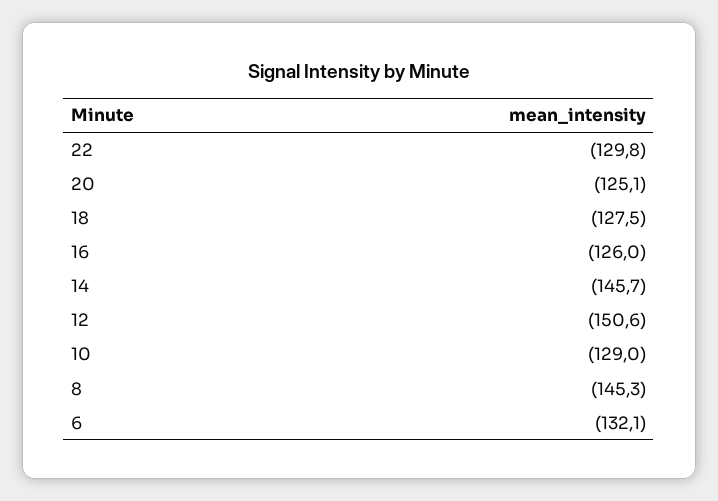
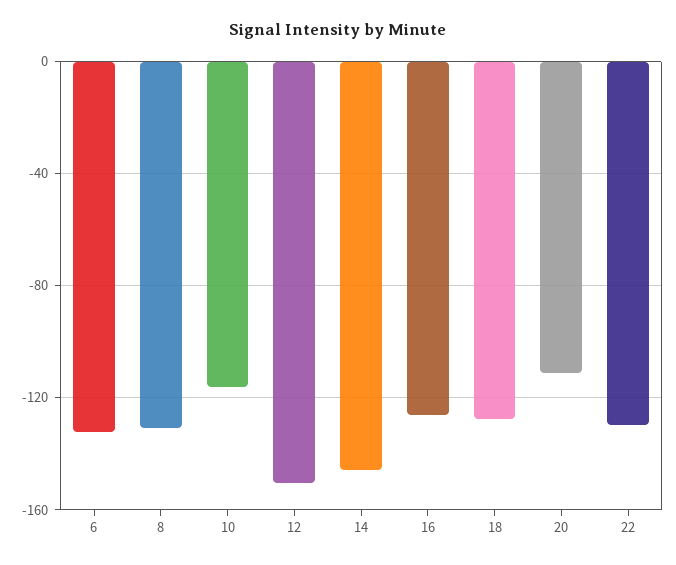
20: -125.1 -> -110
10: -129 -> -115
8: -145.3 -> -130

